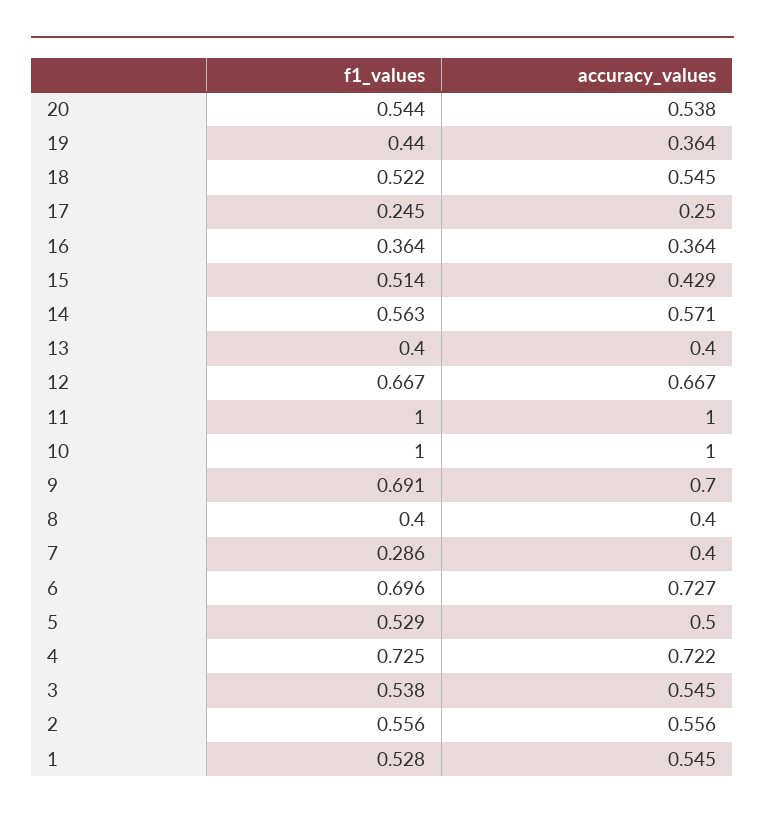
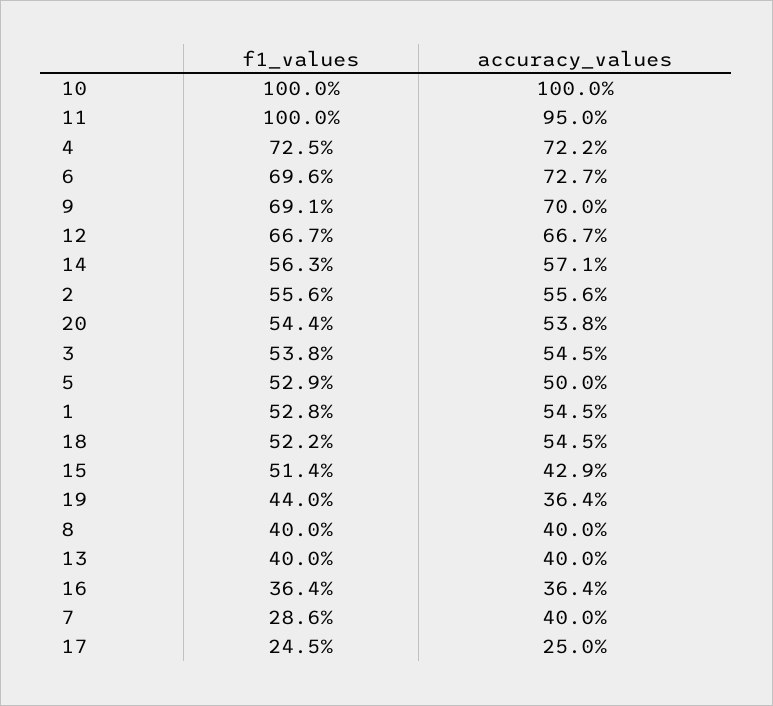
accuracy_values, 11: 1 -> 0.95

